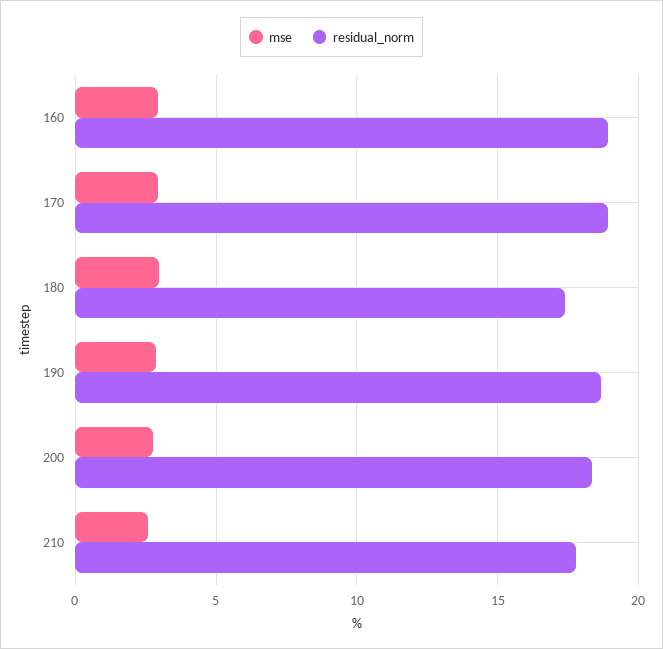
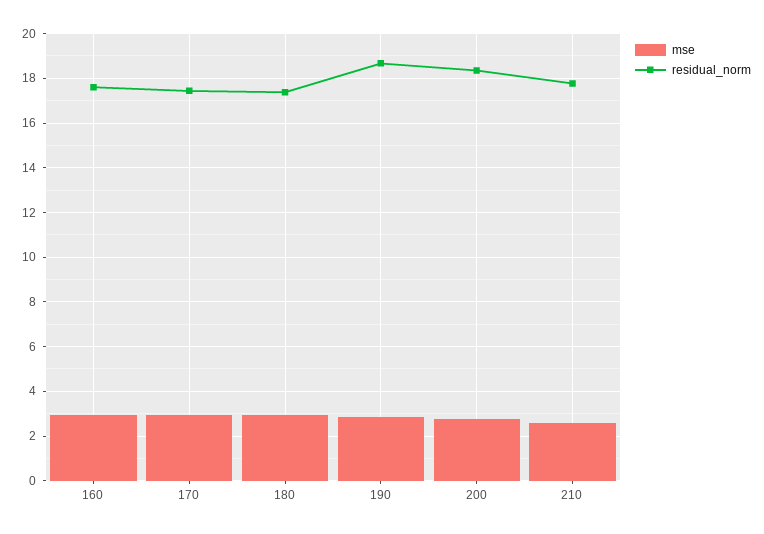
residual_norm, 160: 19 -> 17.5
residual_norm, 170: 19 -> 17.5

